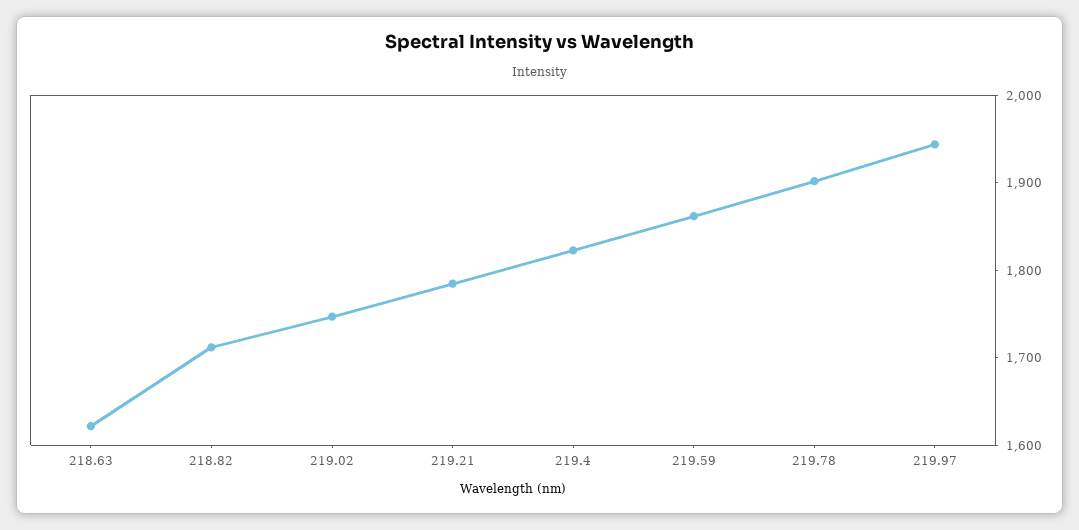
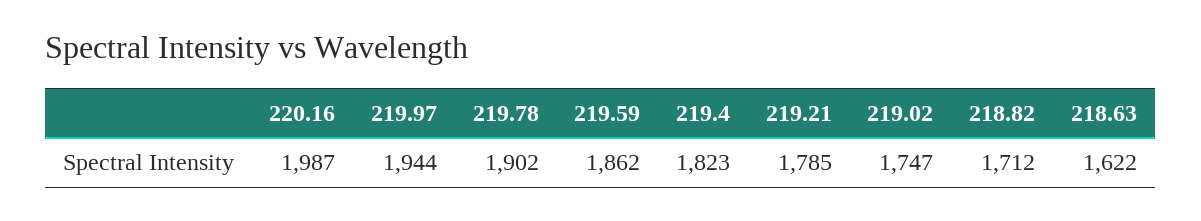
220.16: none -> 1987

